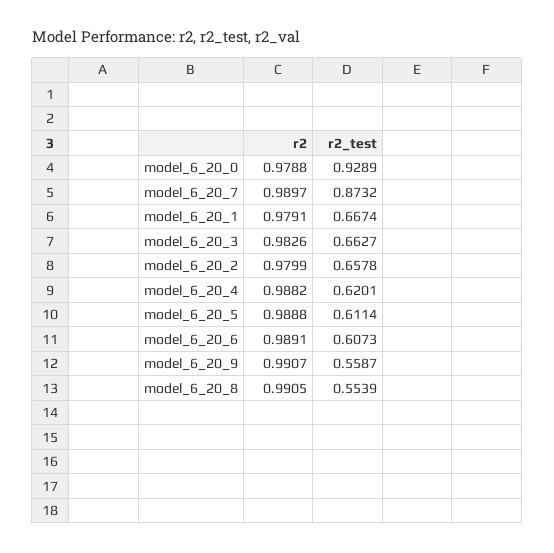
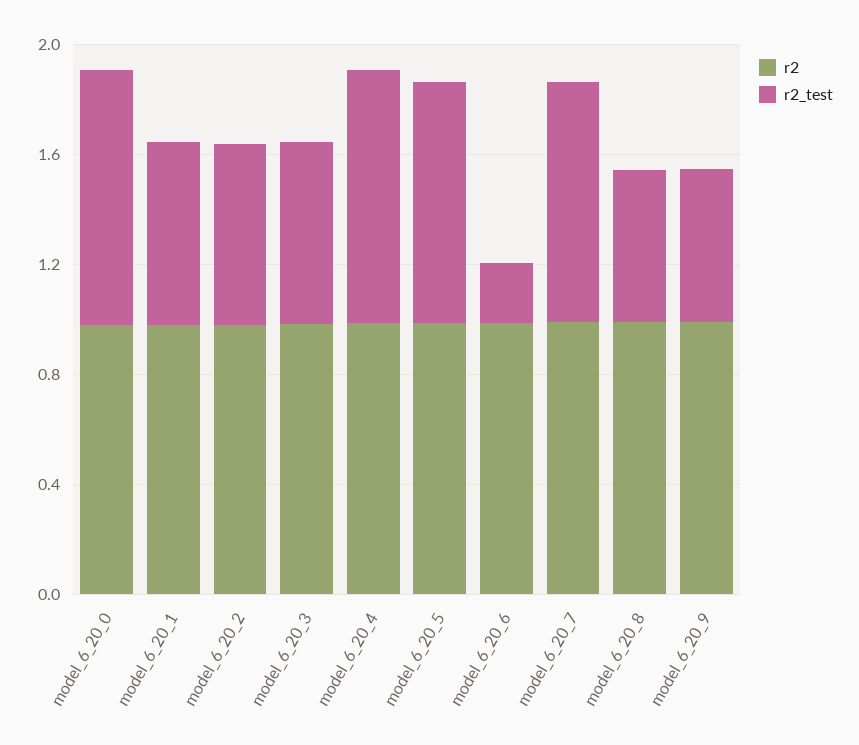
r2_test, model_6_20_4: 0.6201 -> 0.9
r2_test, model_6_20_5: 0.6114 -> 0.9
r2_test, model_6_20_6: 0.6073 -> 0.2

